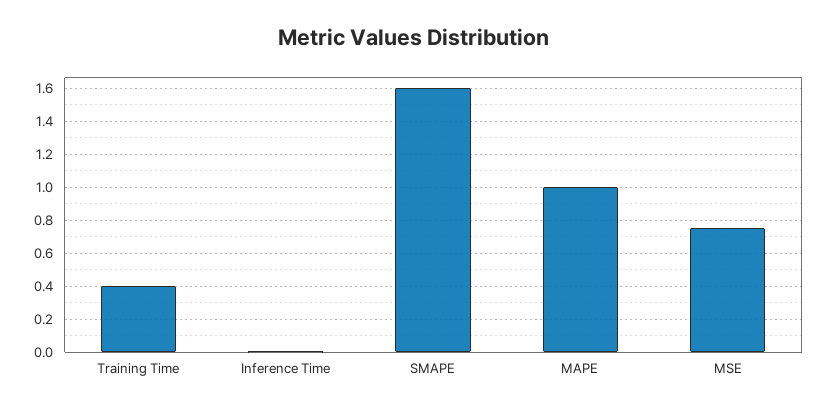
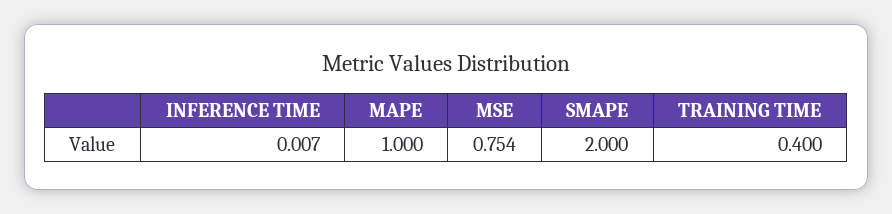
SMAPE: 1.6 -> 2

